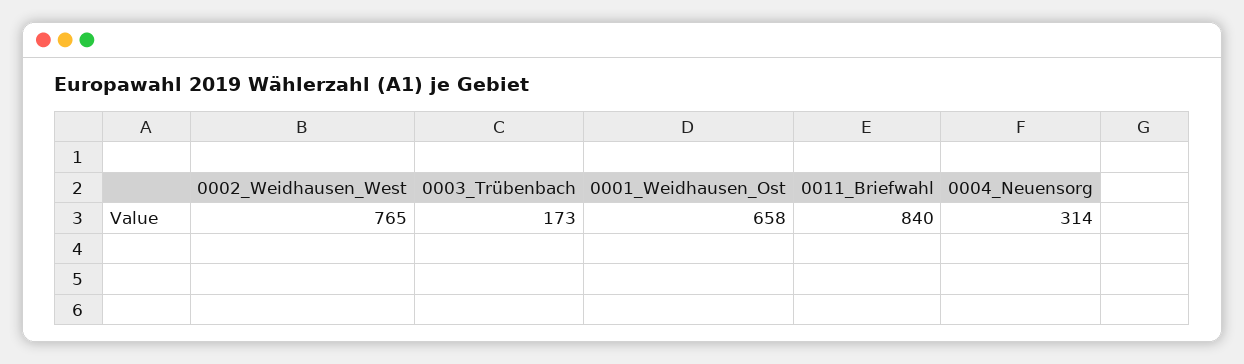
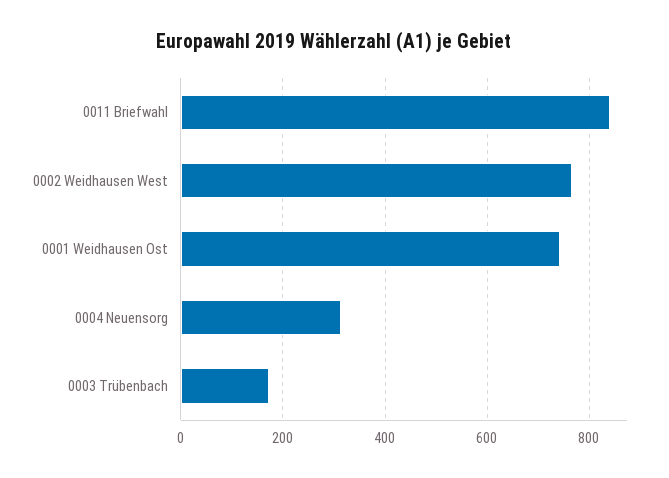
0001_Weidhausen_Ost: 658 -> 740

